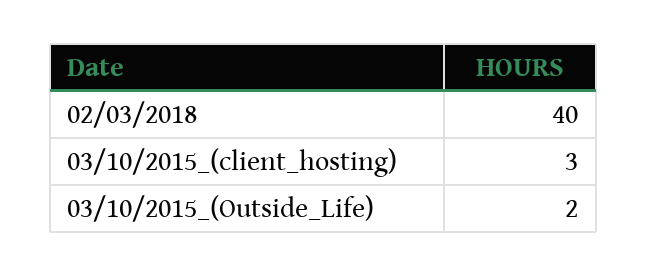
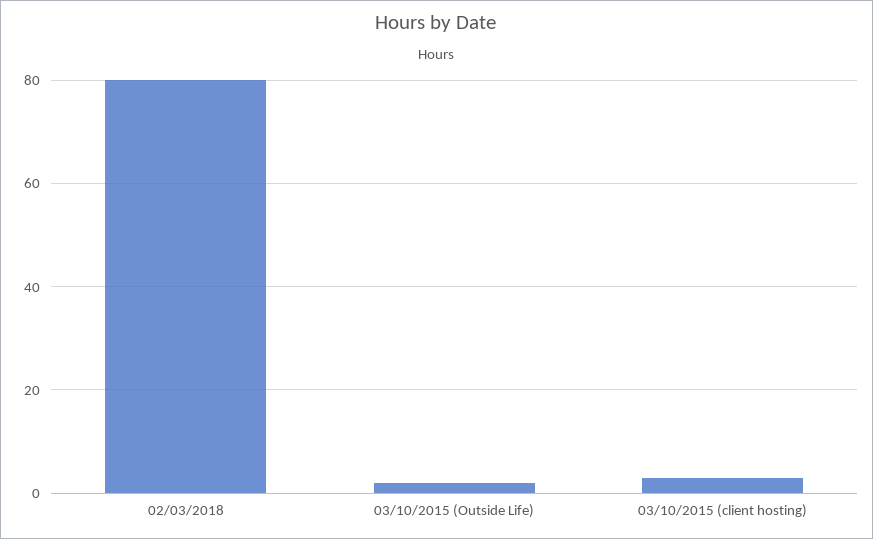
02/03/2018: 40 -> 80

